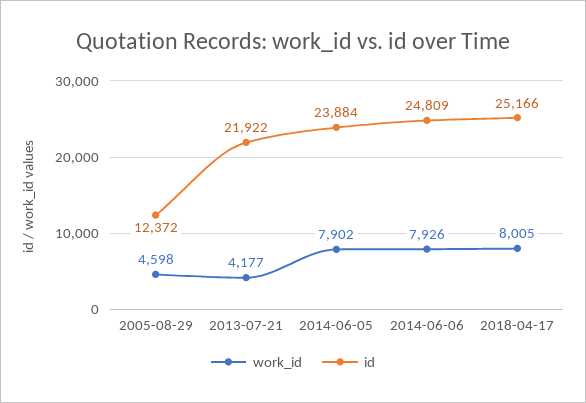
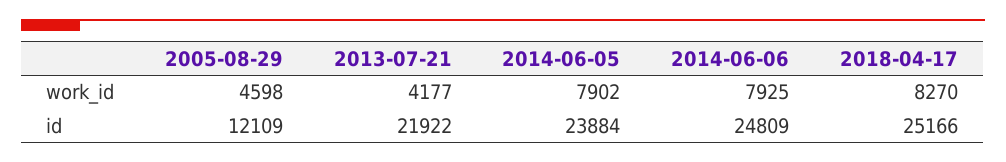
id, 2005-08-29: 12372 -> 12109
work_id, 2014-06-06: 7926 -> 7925
work_id, 2018-04-17: 8005 -> 8270

